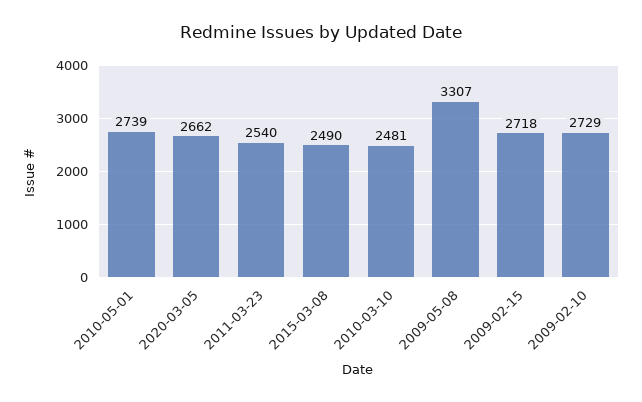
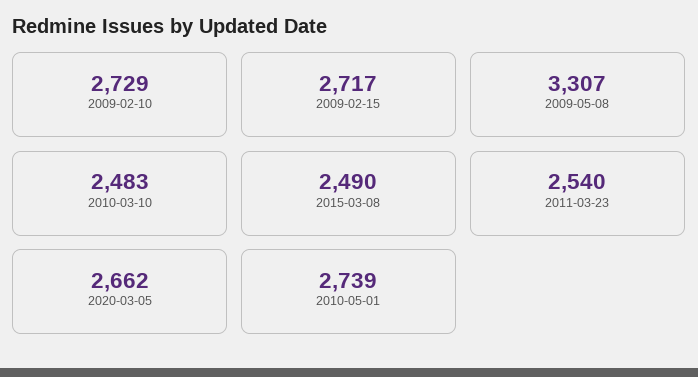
2010-03-10: 2481 -> 2483
2009-02-15: 2718 -> 2717

